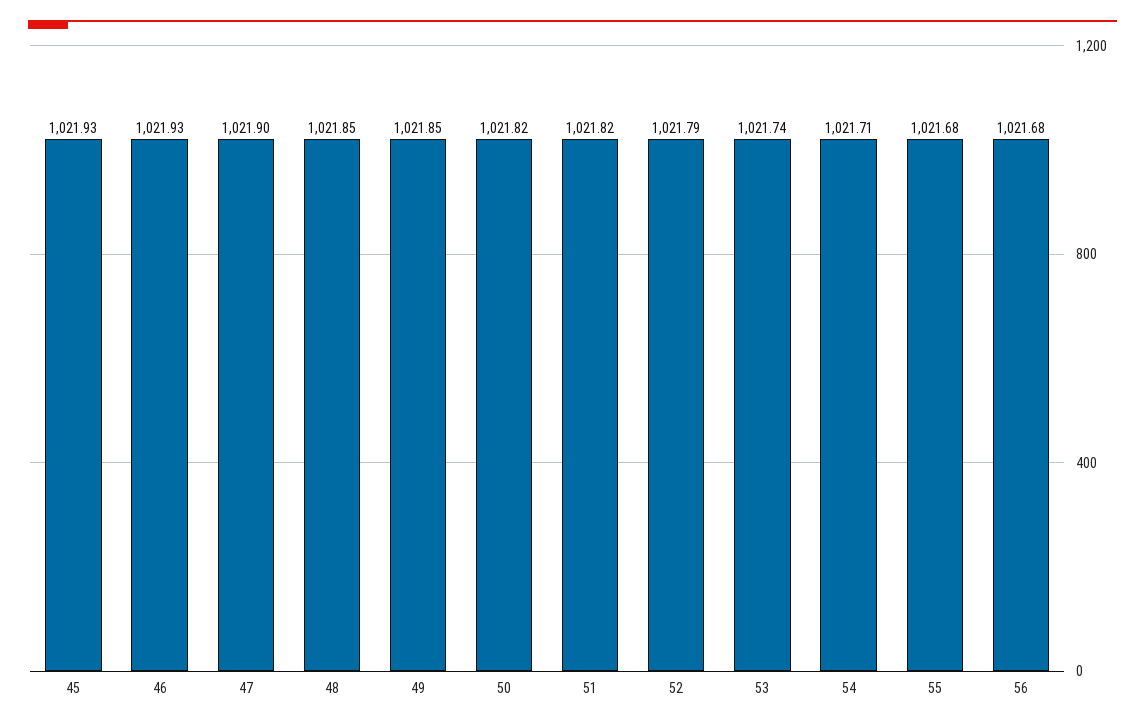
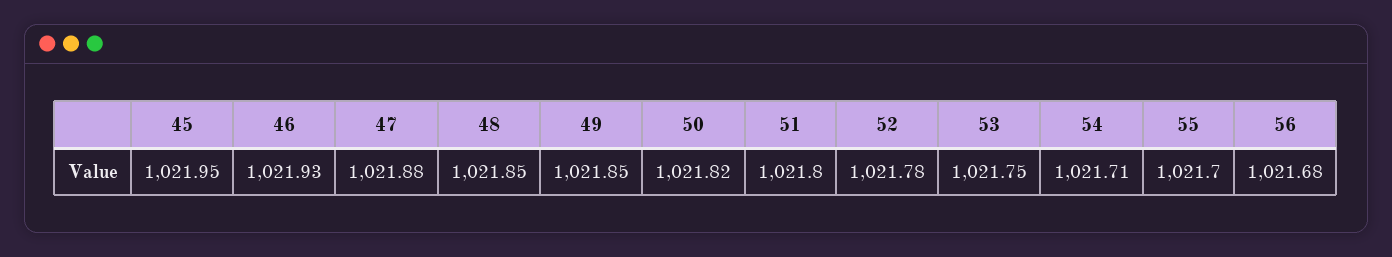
45: 1021.93 -> 1021.95
47: 1021.9 -> 1021.88
51: 1021.82 -> 1021.8
52: 1021.79 -> 1021.78
53: 1021.74 -> 1021.75
55: 1021.68 -> 1021.7

